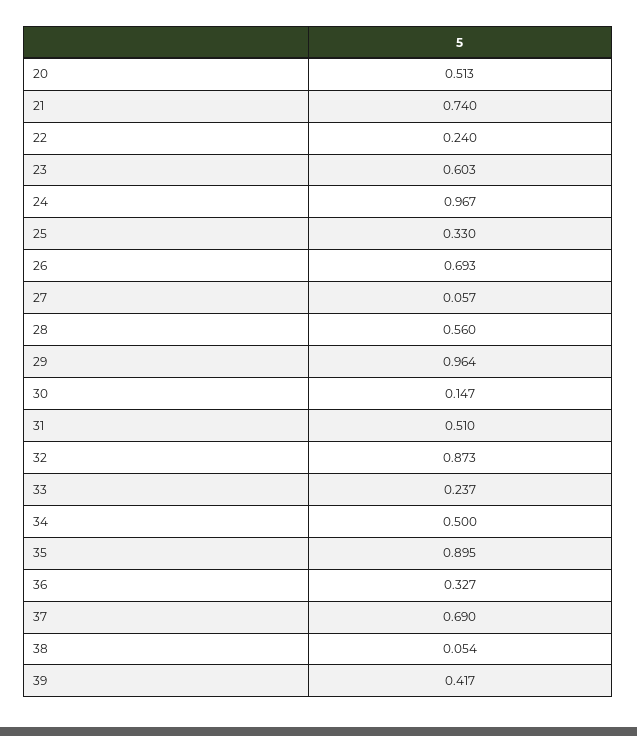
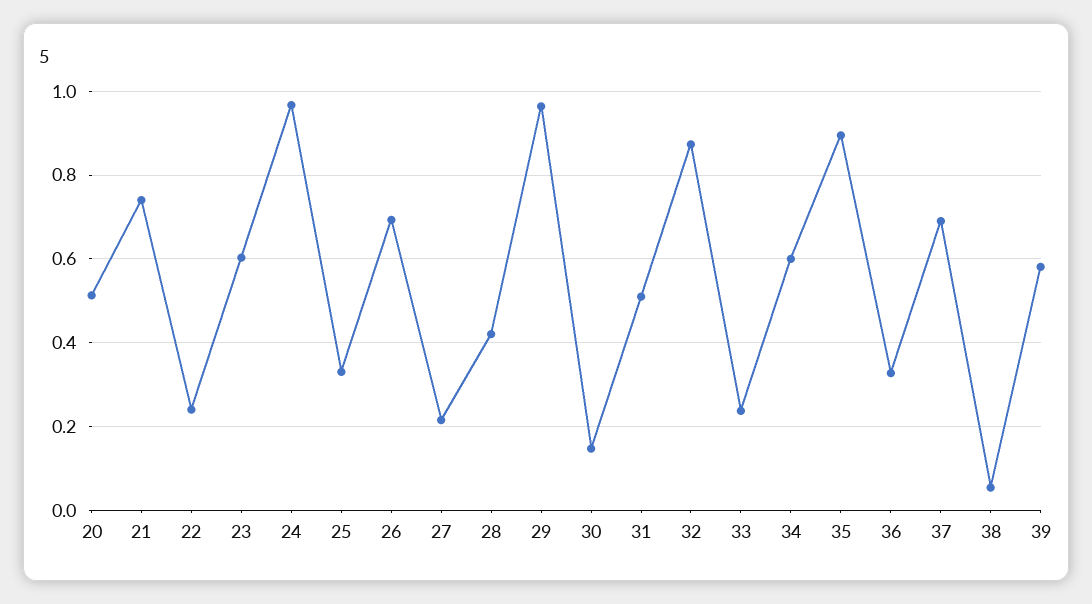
27: 0.057 -> 0.22
28: 0.56 -> 0.42
34: 0.5 -> 0.6
39: 0.417 -> 0.58

